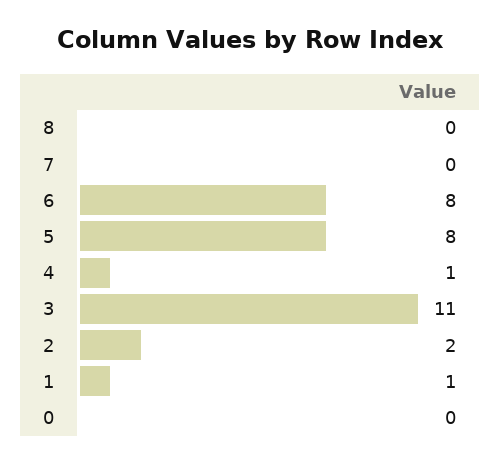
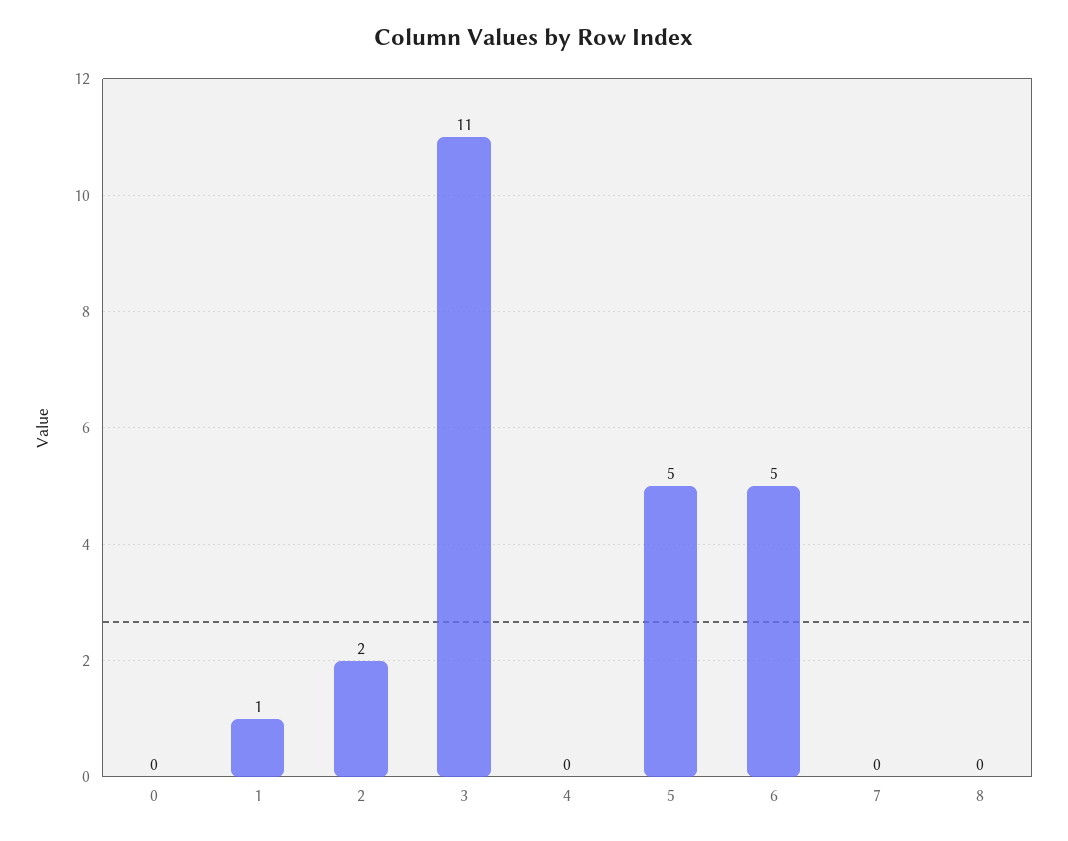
6: 8 -> 5
5: 8 -> 5
4: 1 -> 0

